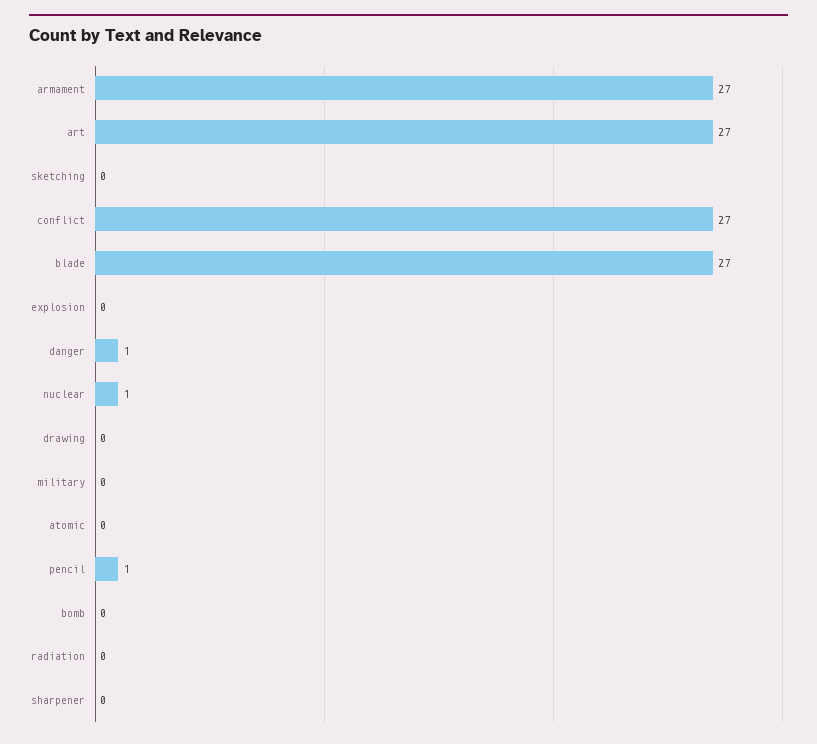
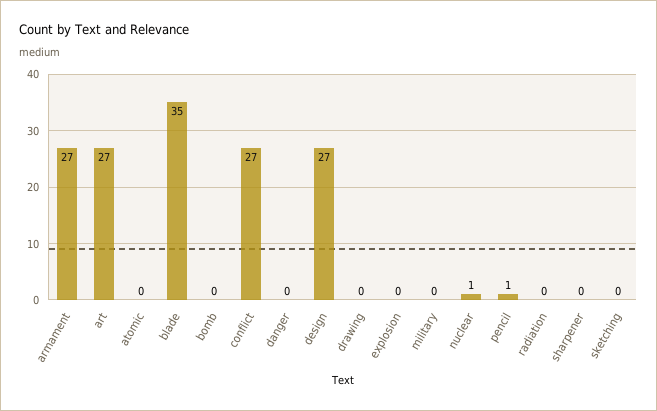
blade: 27 -> 35
danger: 1 -> 0
design: none -> 27

